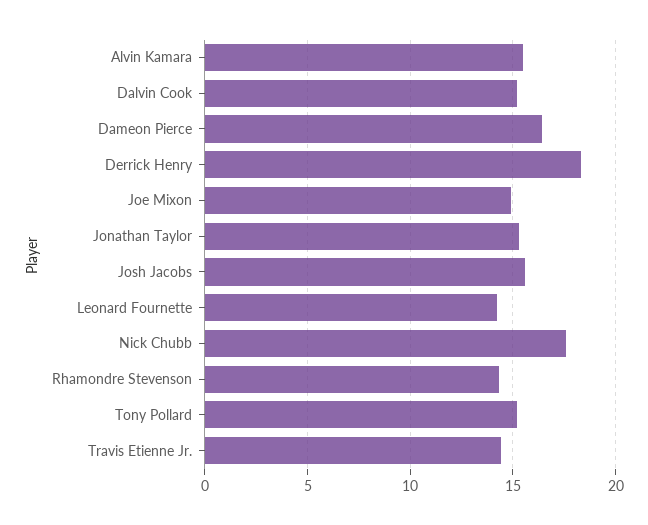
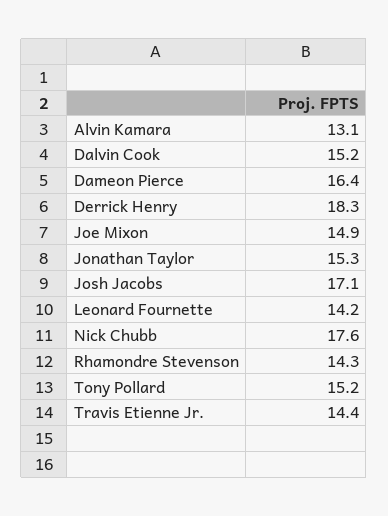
Alvin Kamara: 15.5 -> 13.1
Josh Jacobs: 15.5 -> 17.1

